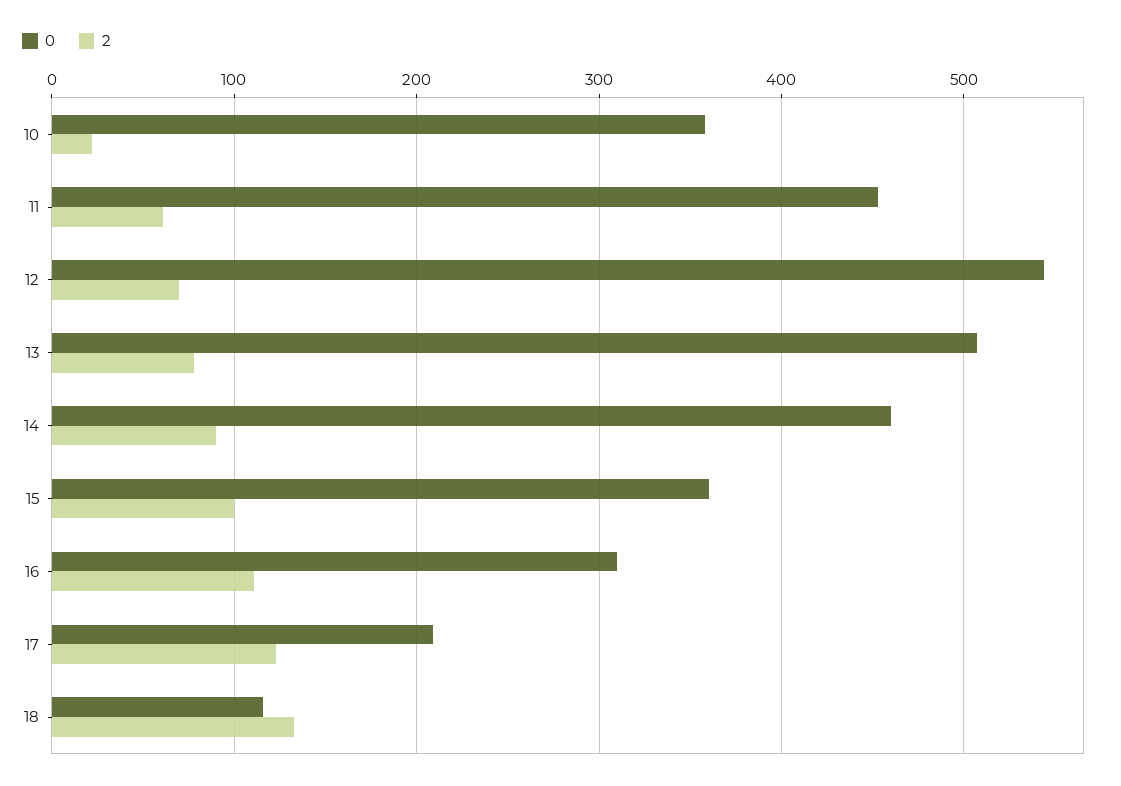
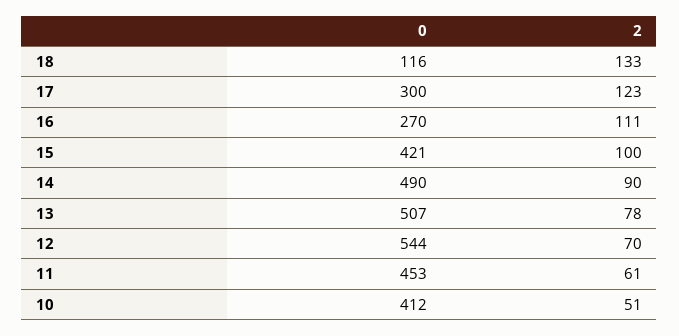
0, 10: 360 -> 412
2, 10: 20 -> 51
0, 14: 460 -> 490
0, 15: 360 -> 421
0, 16: 310 -> 270
0, 17: 210 -> 300

